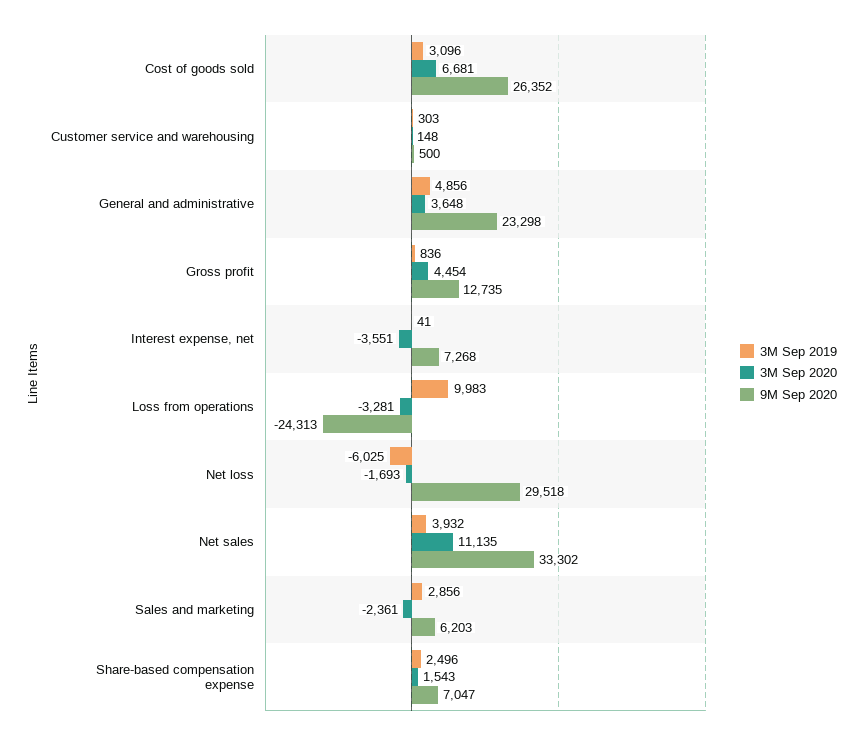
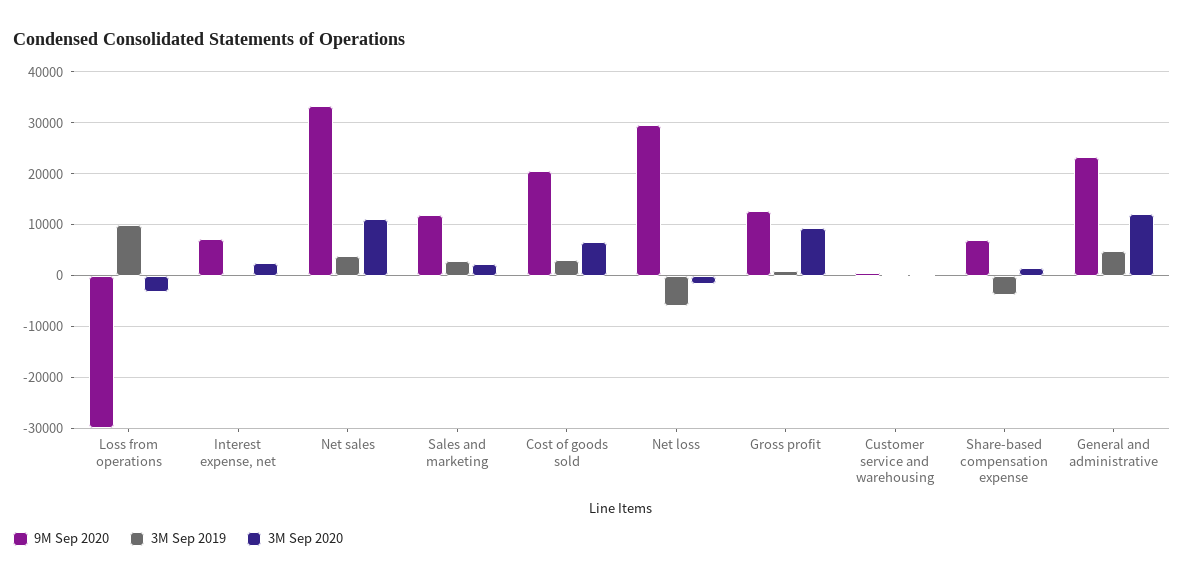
9M Sep 2020, Cost of goods sold: 26352 -> 20000
3M Sep 2020, General and administrative: 3648 -> 12000
3M Sep 2020, Gross profit: 4454 -> 10000
3M Sep 2020, Interest expense, net: -3551 -> 2000
9M Sep 2020, Loss from operations: -24313 -> -30000
3M Sep 2020, Sales and marketing: -2361 -> 2000
9M Sep 2020, Sales and marketing: 6203 -> 12000
3M Sep 2019, Share-based compensation expense: 2496 -> -4000

